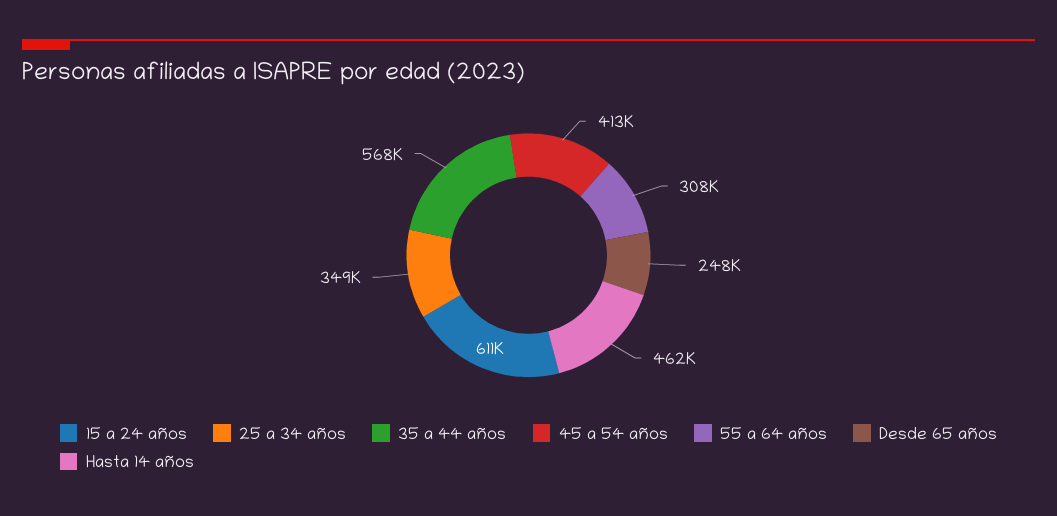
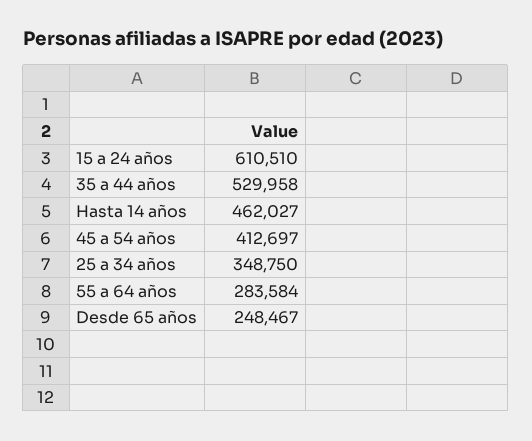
35 a 44 años: 568000 -> 529958
55 a 64 años: 308000 -> 283584

